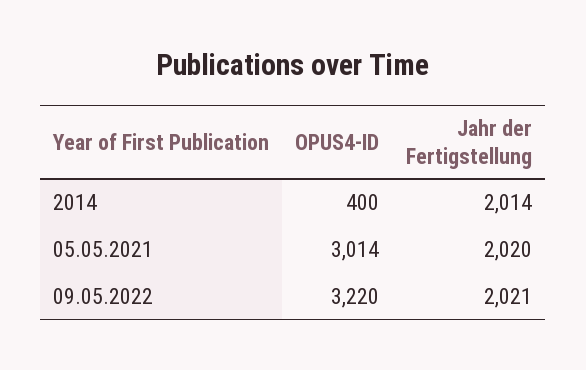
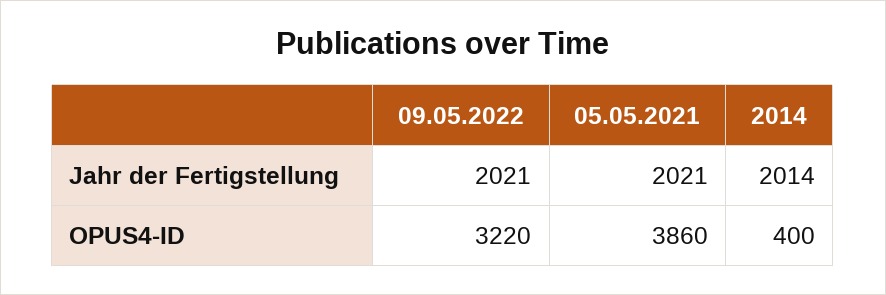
OPUS4-ID, 05.05.2021: 3014 -> 3860
Jahr der Fertigstellung, 05.05.2021: 2020 -> 2021

